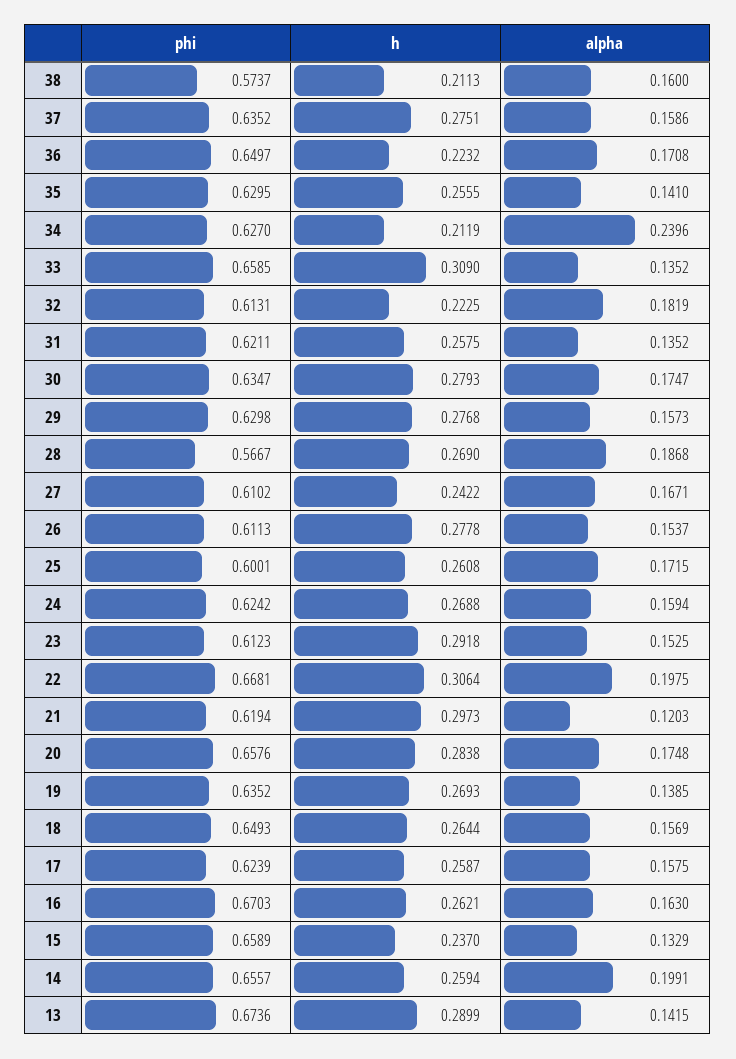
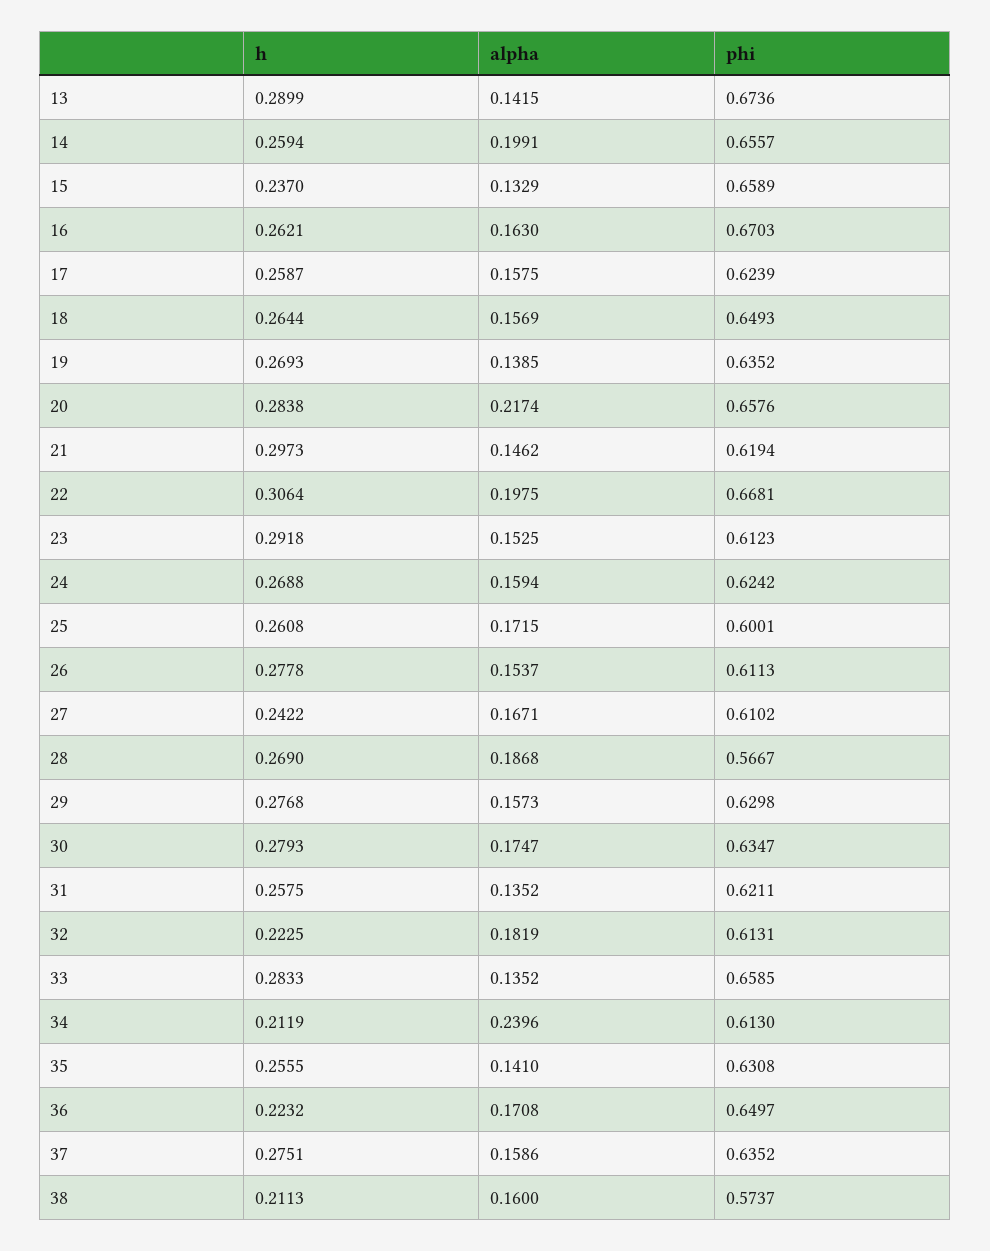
phi, 35: 0.6295 -> 0.6308
phi, 34: 0.627 -> 0.613
h, 33: 0.309 -> 0.2833
alpha, 21: 0.1203 -> 0.1462
alpha, 20: 0.1748 -> 0.2174

